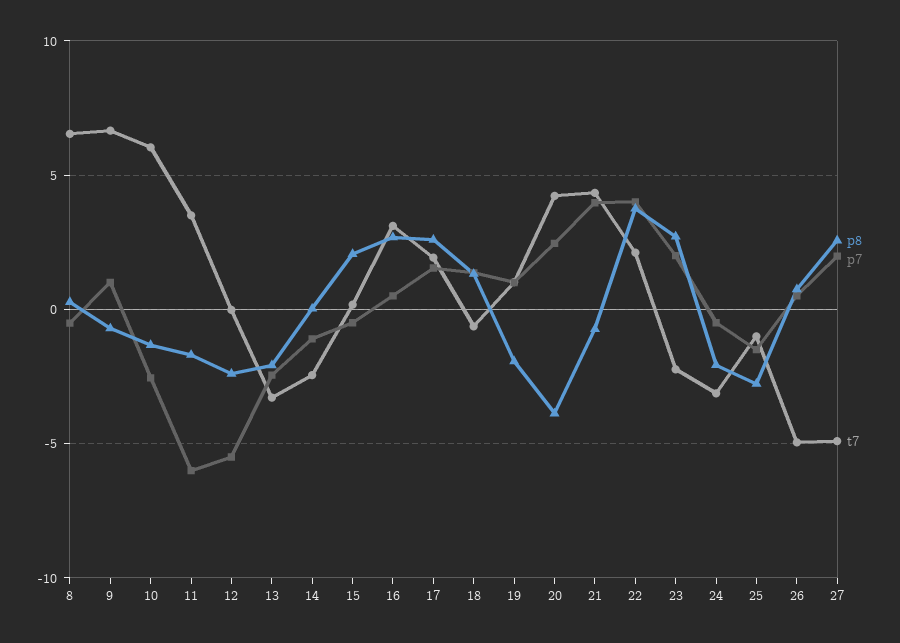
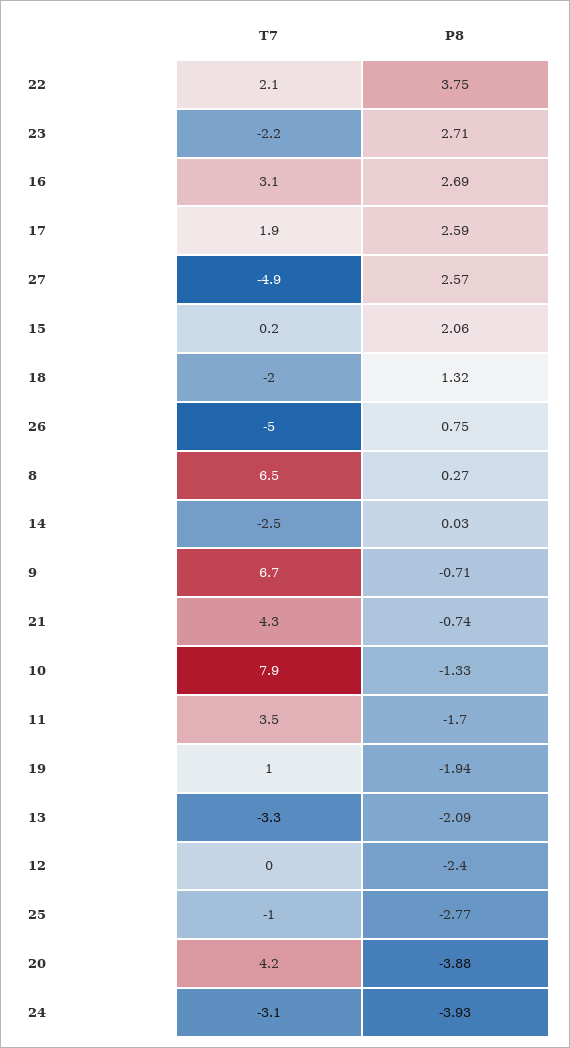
p7, 8: -0.5 -> none
p7, 9: 1 -> none
p7, 10: -2.5 -> none
t7, 10: 6 -> 7.9
p7, 11: -6 -> none
p7, 12: -5.5 -> none
p7, 13: -2.5 -> none
p7, 14: -1 -> none
p7, 15: -0.5 -> none
p7, 16: 0.5 -> none
p7, 17: 1.5 -> none
p7, 18: 1.5 -> none
t7, 18: -0.5 -> -2
p7, 19: 1 -> none
p7, 20: 2.5 -> none
p7, 21: 4 -> none
p7, 22: 4 -> none
p7, 23: 2 -> none
p8, 24: -2 -> -3.93
p7, 24: -0.5 -> none
p7, 25: -1.5 -> none
p7, 26: 0.5 -> none
p7, 27: 2 -> none

